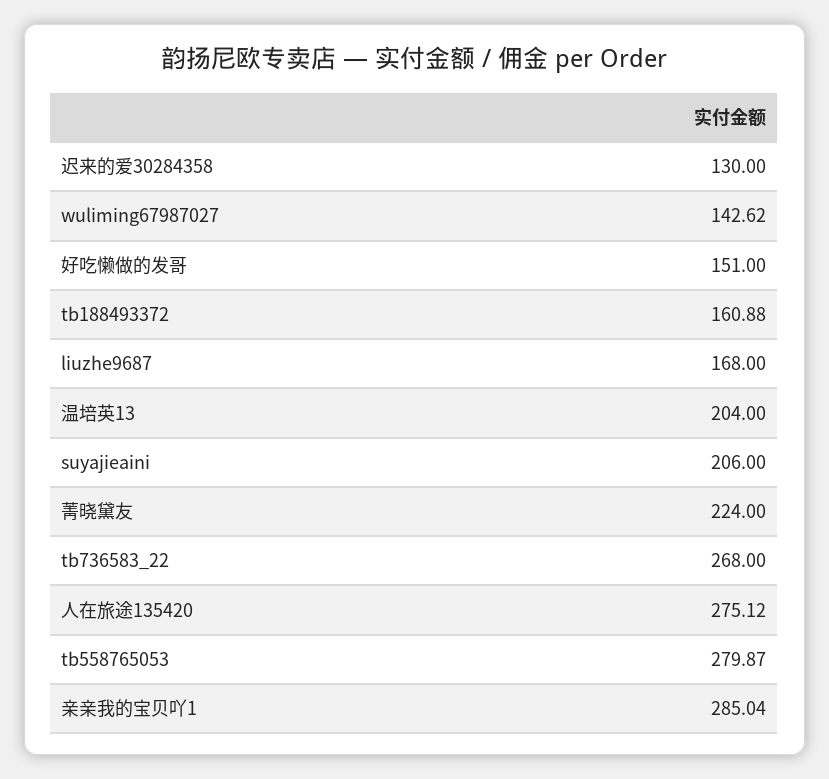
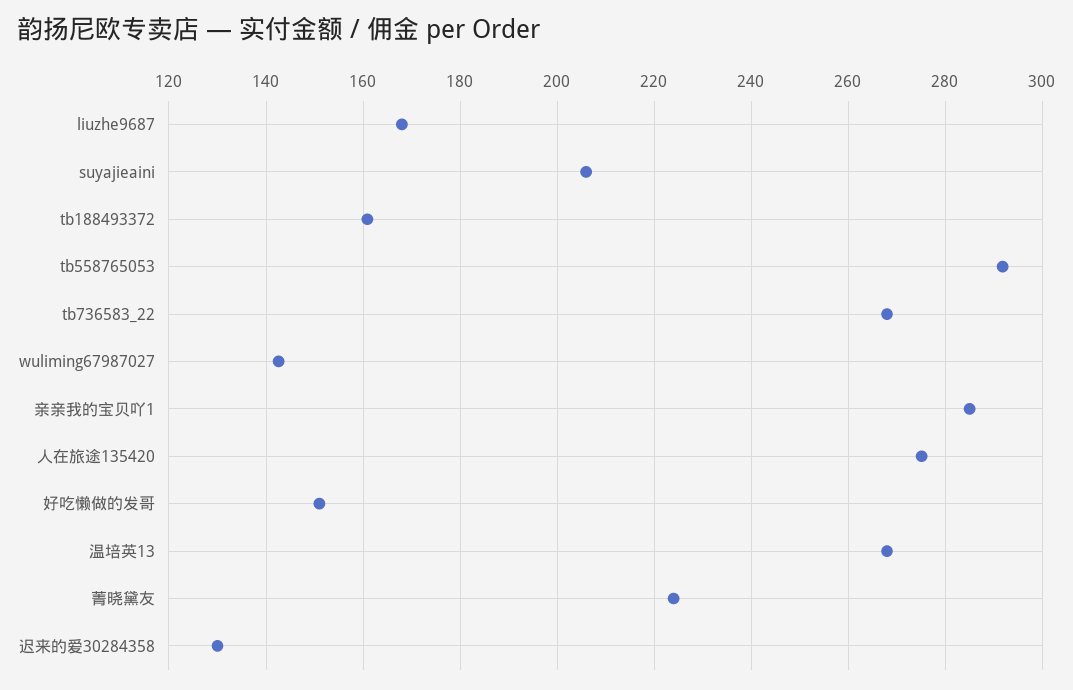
温培英13: 204 -> 268
tb558765053: 279.87 -> 292

